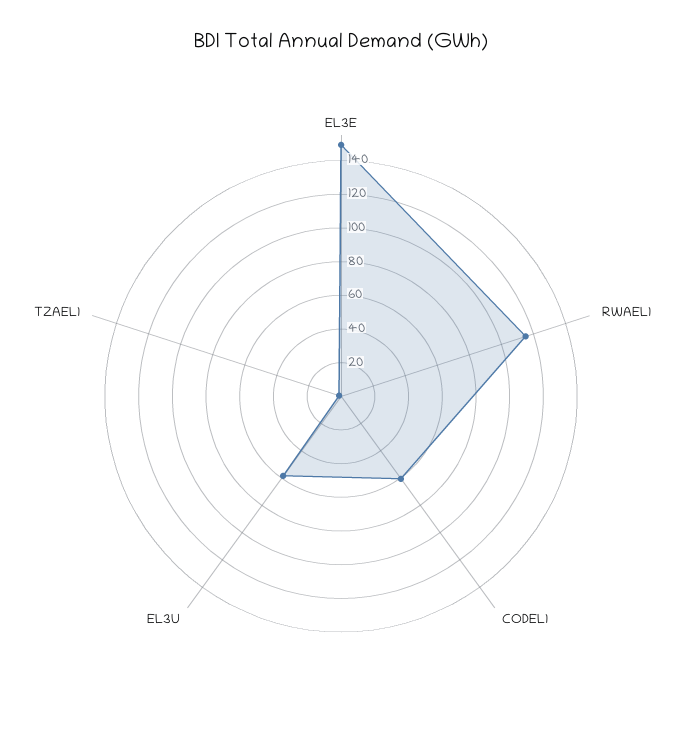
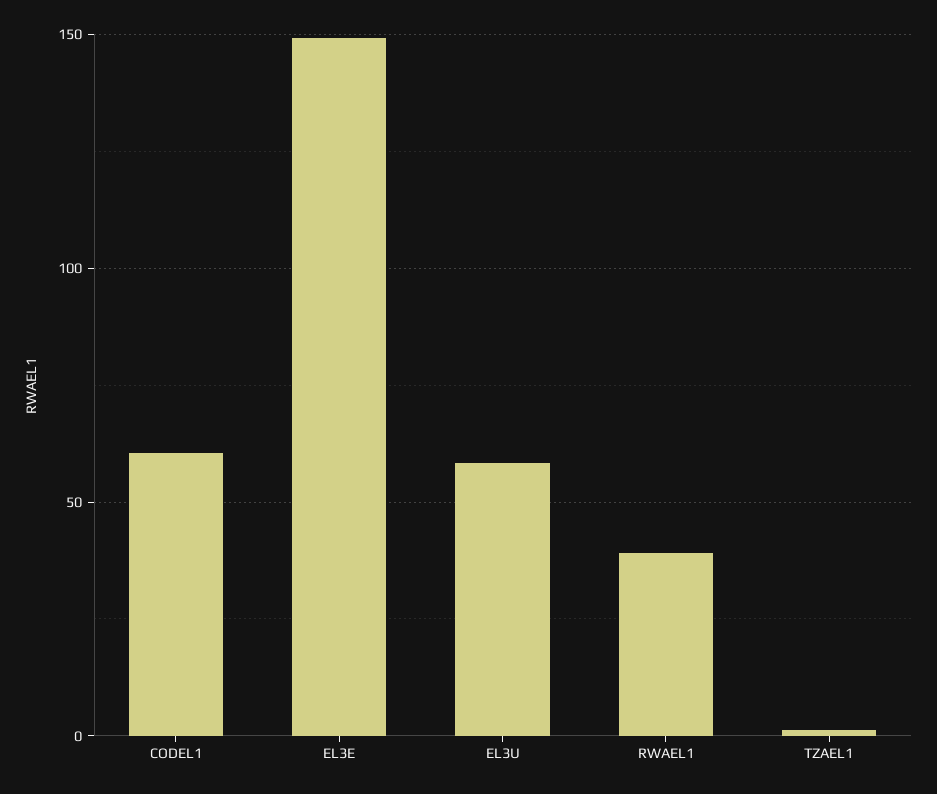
RWAEL1: 115 -> 40

